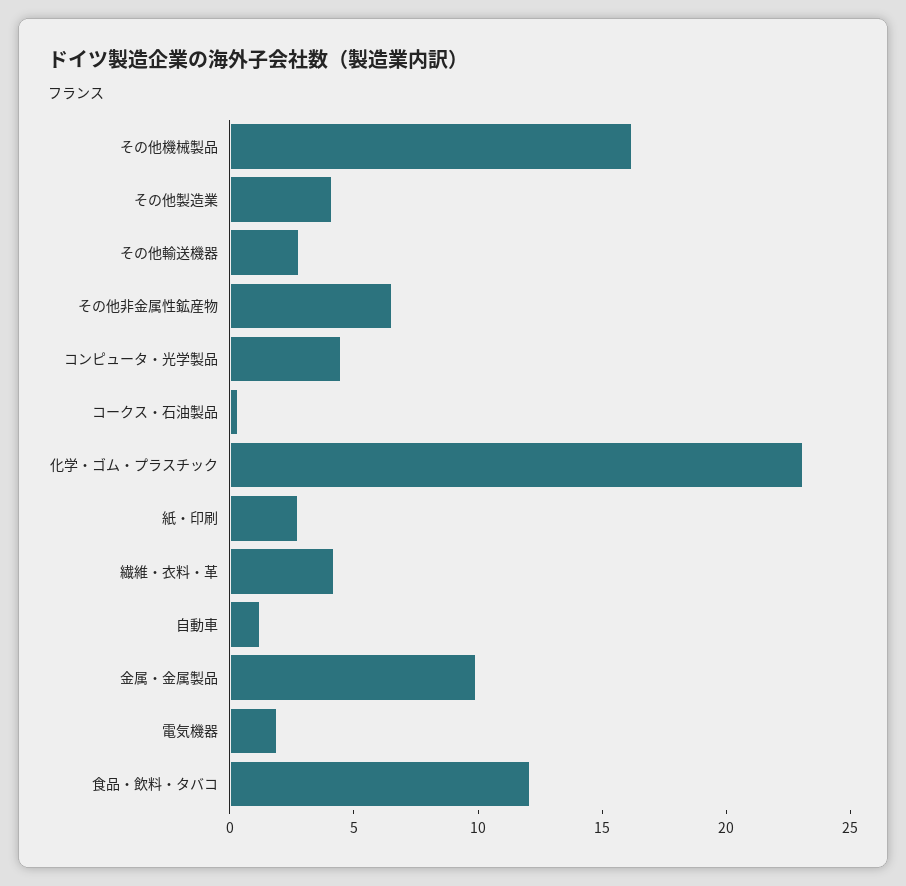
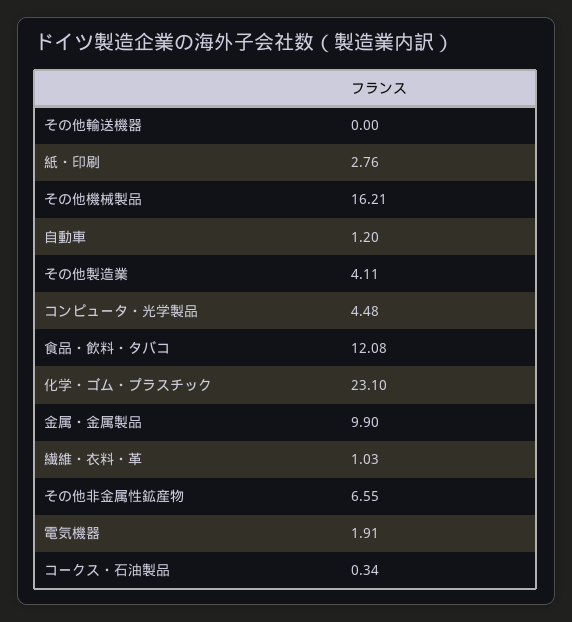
その他輸送機器: 3 -> 0
繊維・衣料・革: 4 -> 1.03

